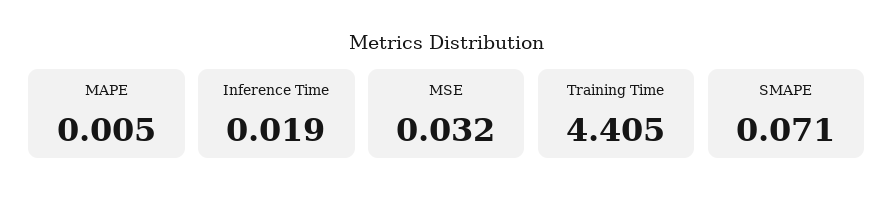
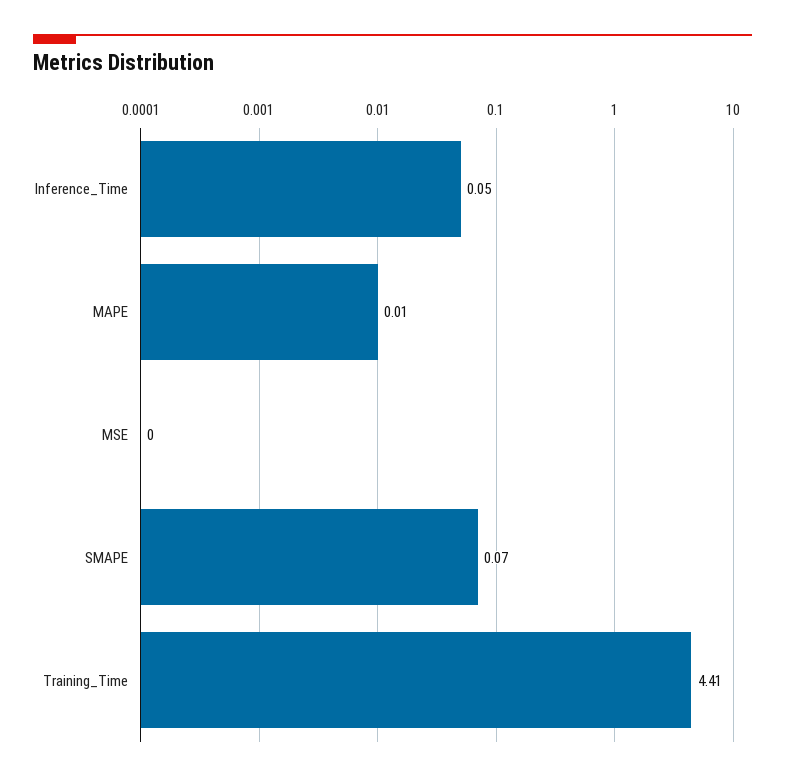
Inference Time: 0.019 -> 0.05
MSE: 0.032 -> 0

